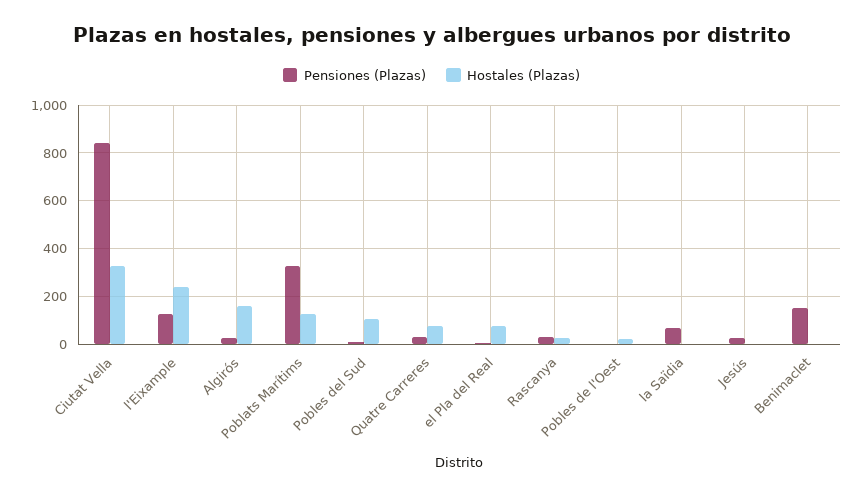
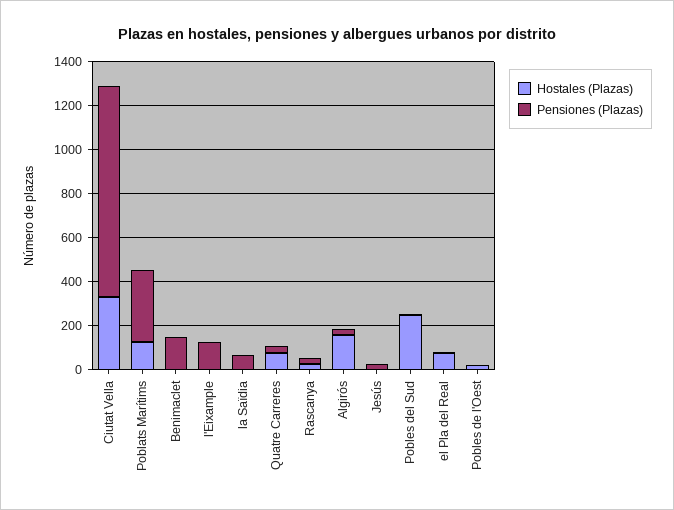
Pensiones (Plazas), Ciutat Vella: 850 -> 950
Hostales (Plazas), l'Eixample: 250 -> 0
Hostales (Plazas), Pobles del Sud: 100 -> 250

